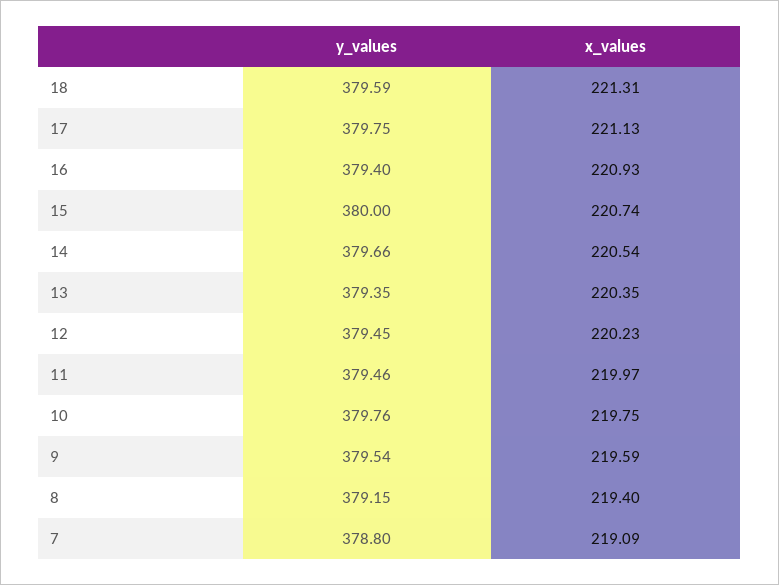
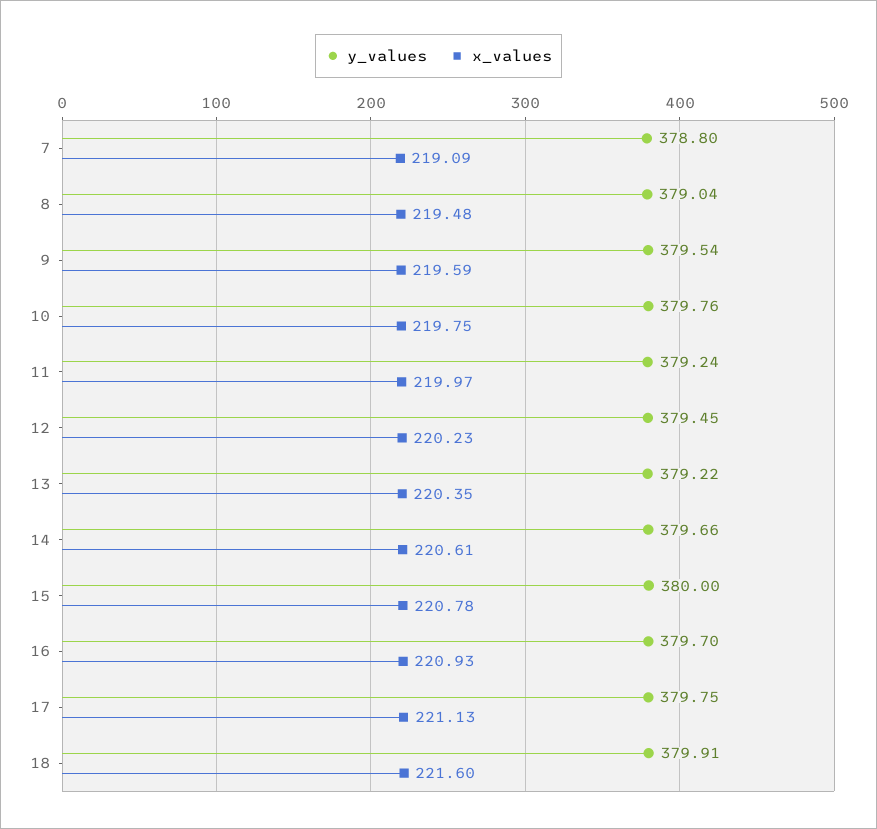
y_values, 18: 379.59 -> 379.91
x_values, 18: 221.31 -> 221.6
y_values, 16: 379.4 -> 379.7
x_values, 15: 220.74 -> 220.78
x_values, 14: 220.54 -> 220.61
y_values, 13: 379.35 -> 379.22
y_values, 11: 379.46 -> 379.24
y_values, 8: 379.15 -> 379.04
x_values, 8: 219.4 -> 219.48

